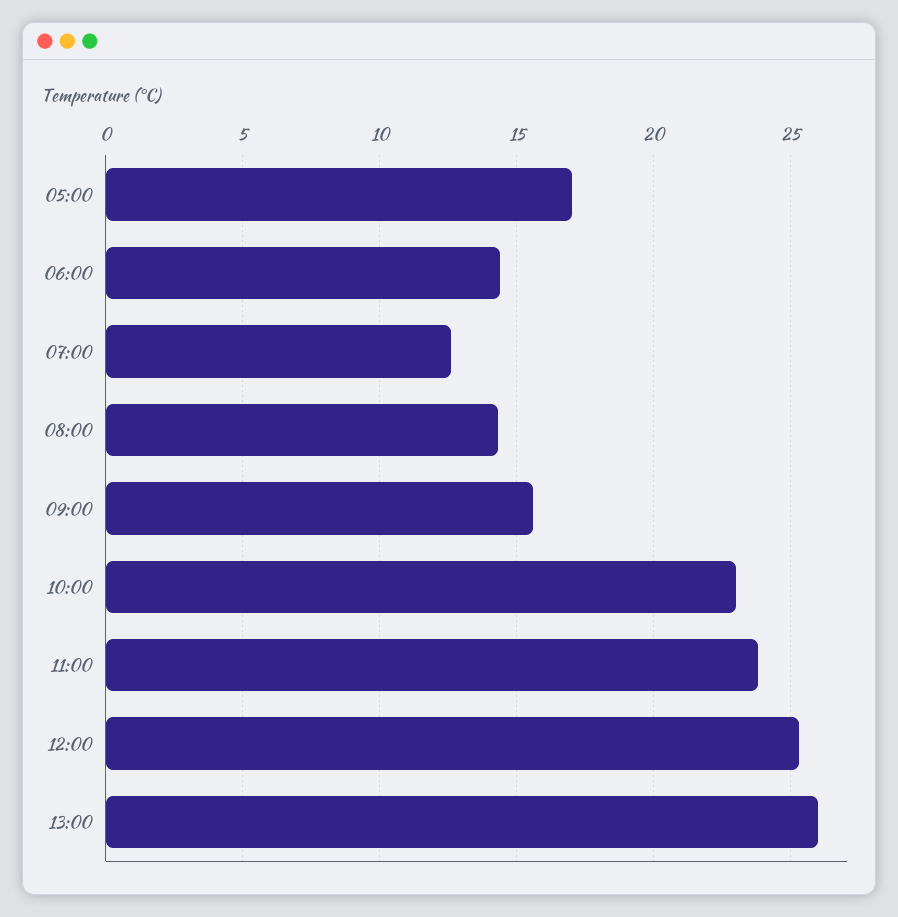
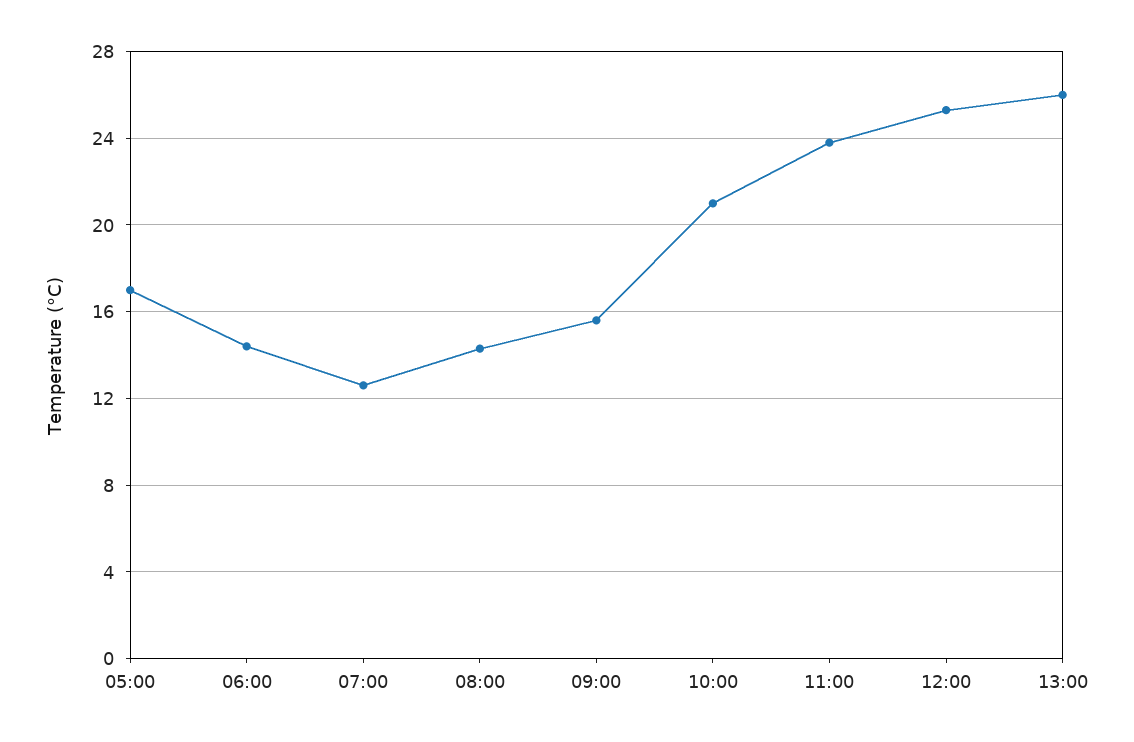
10:00: 23 -> 21

